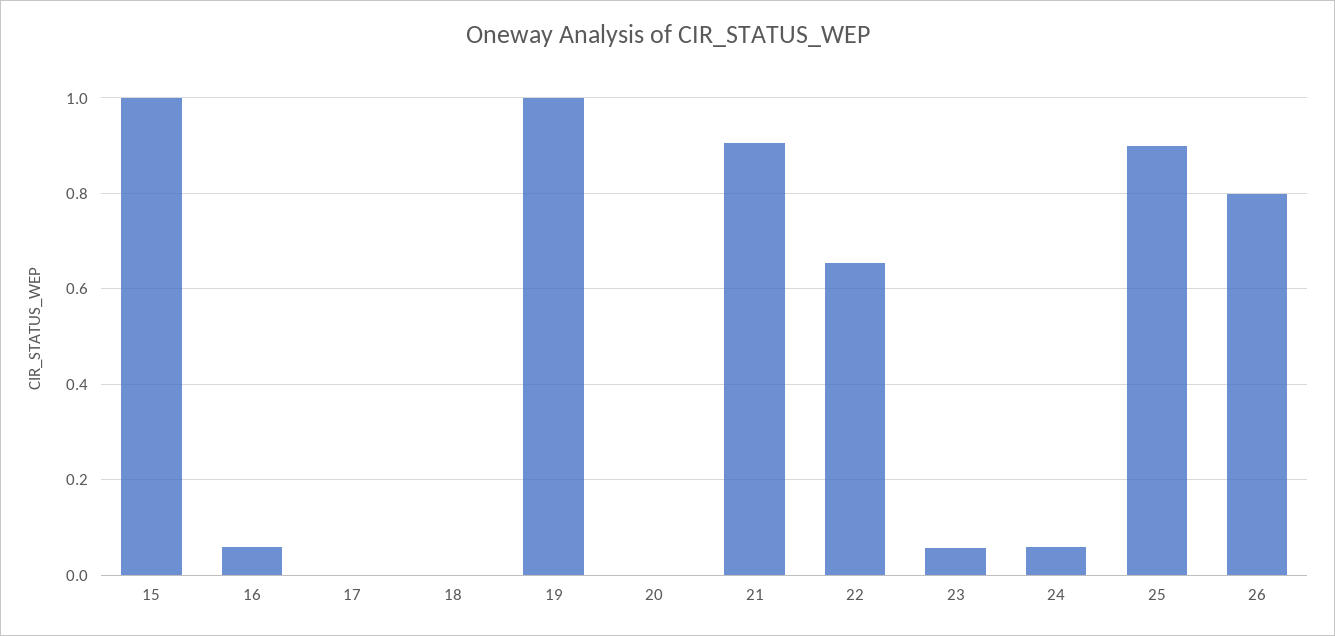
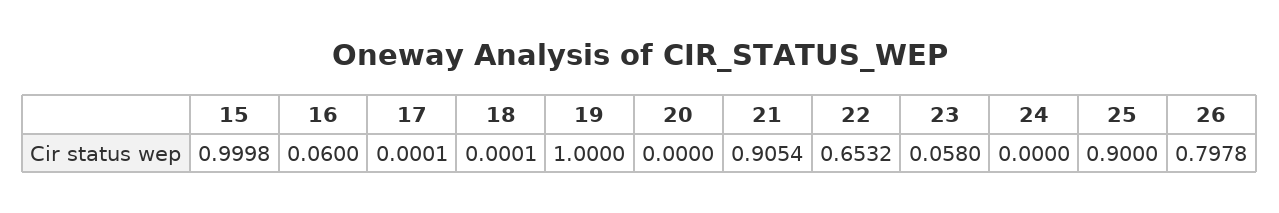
24: 0.06 -> 0

